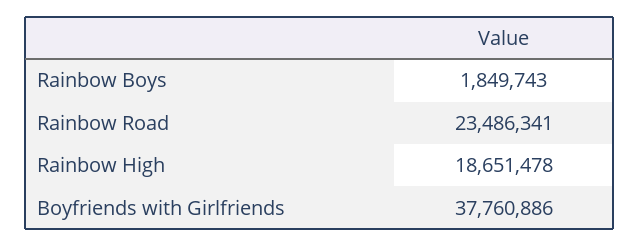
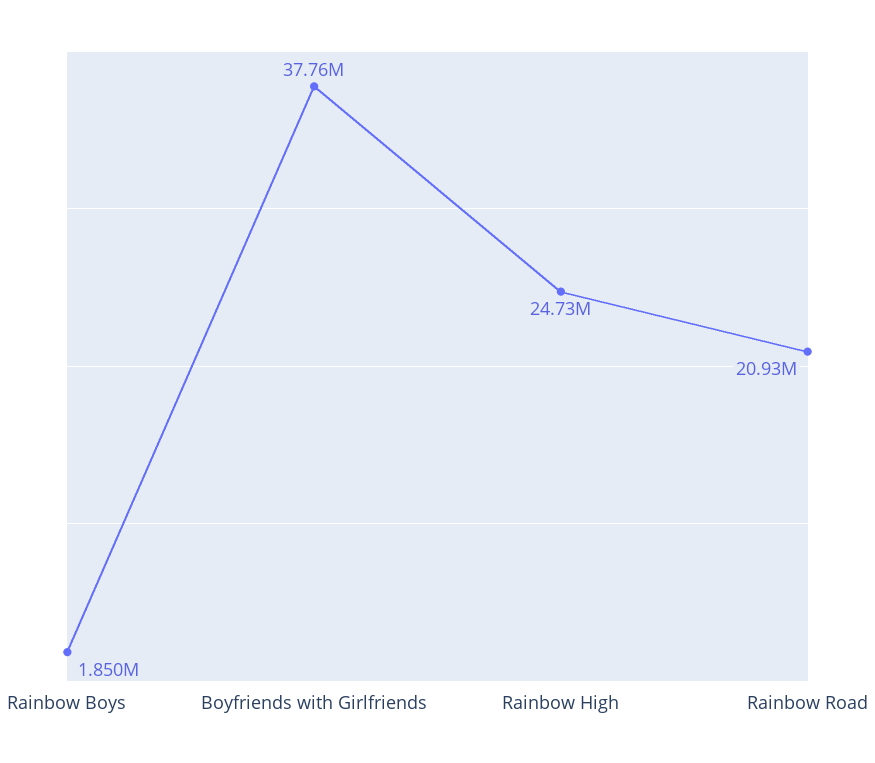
Rainbow Road: 23486341 -> 20930000
Rainbow High: 18651478 -> 24730000

